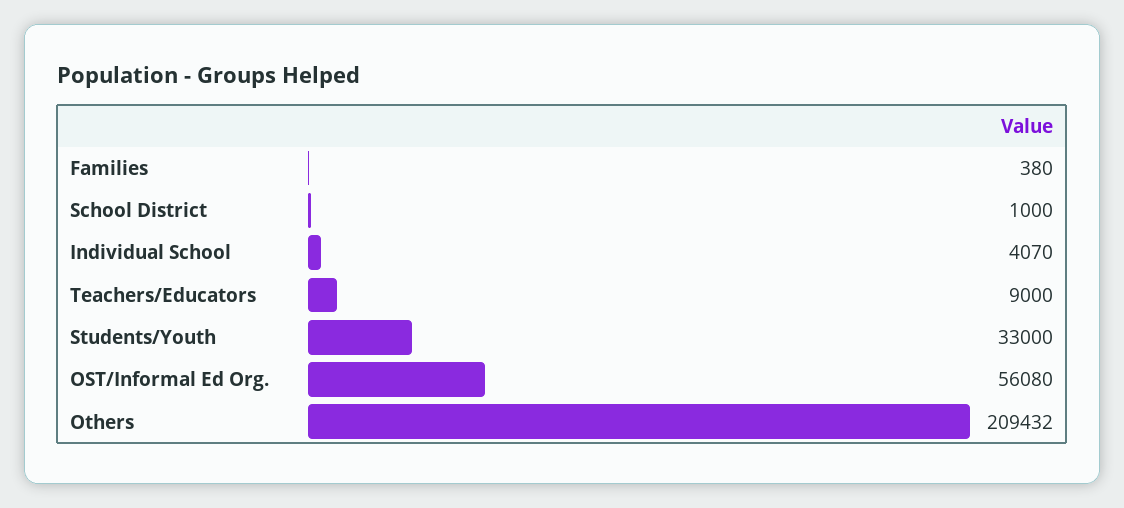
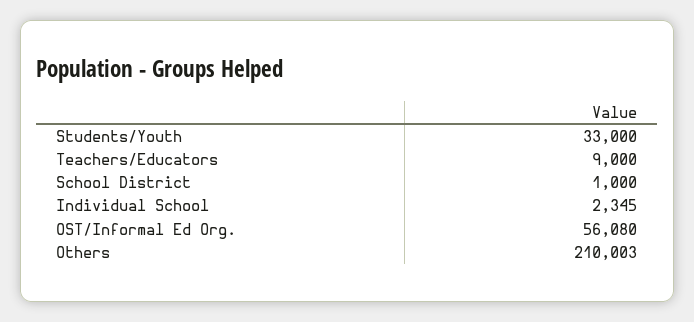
Families: 380 -> none
Individual School: 4070 -> 2345
Others: 209432 -> 210003

